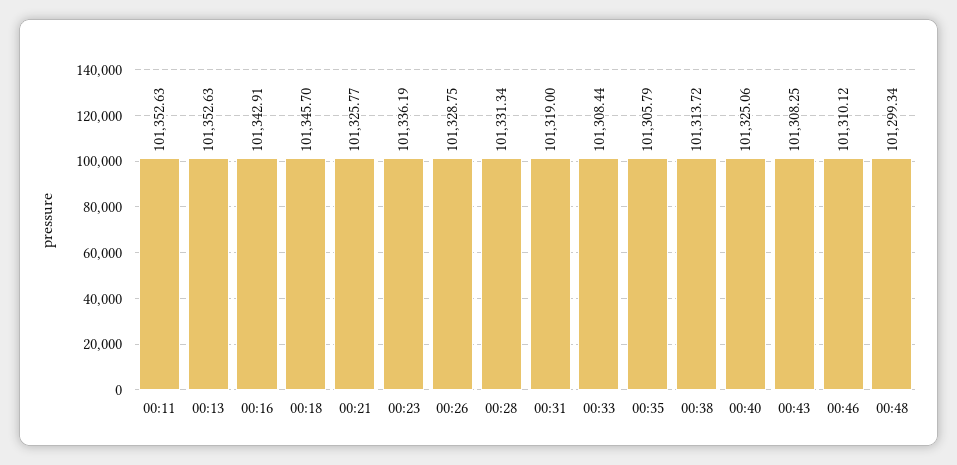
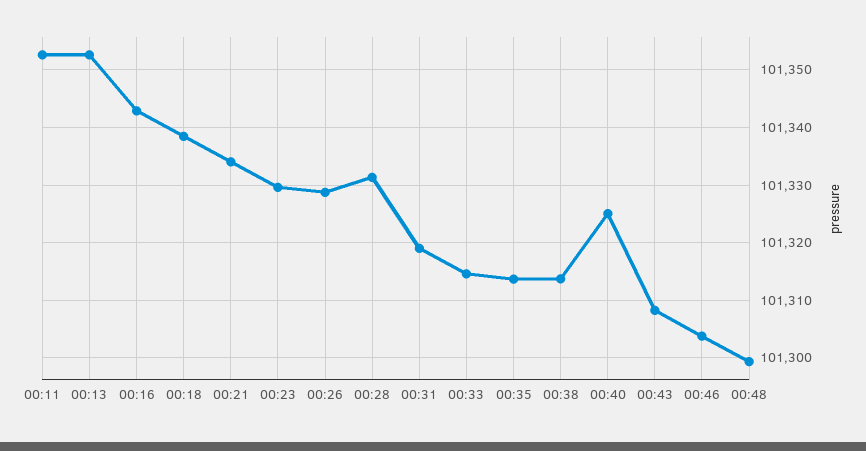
00:18: 101345.7 -> 101338
00:21: 101325.77 -> 101334
00:23: 101336.19 -> 101330
00:33: 101308.44 -> 101314
00:35: 101305.79 -> 101314
00:46: 101310.12 -> 101304

